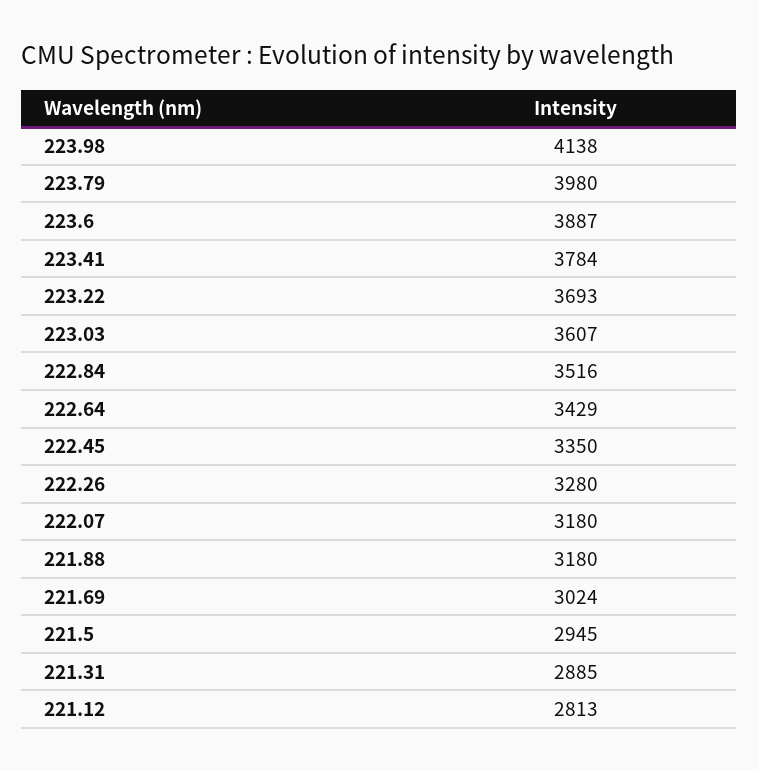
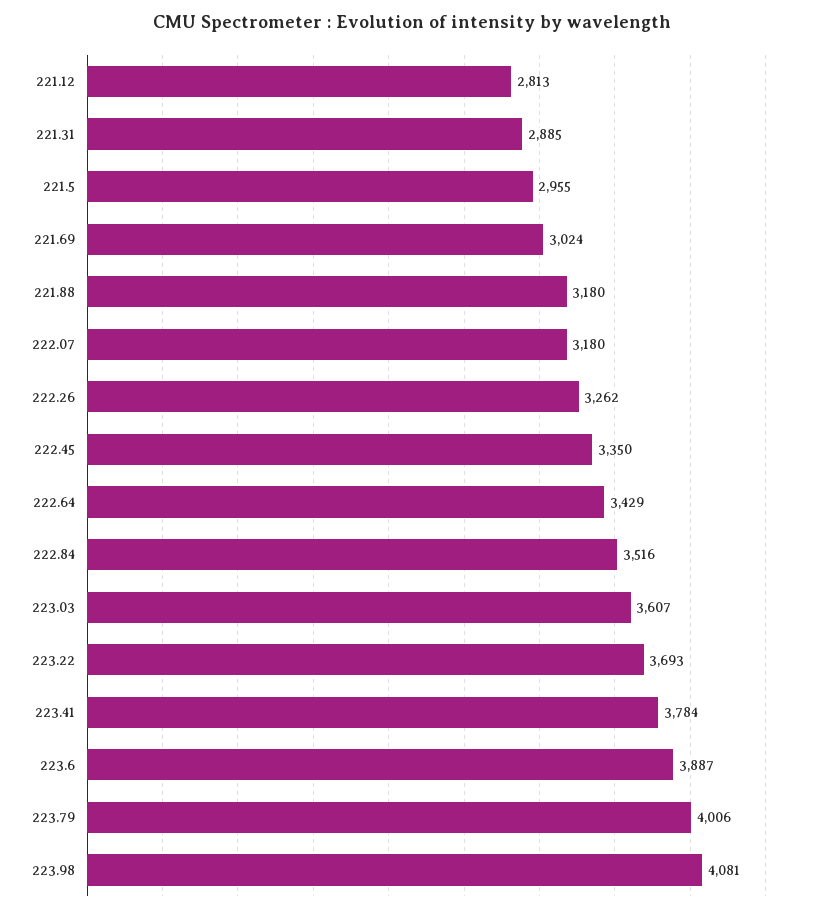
223.98: 4138 -> 4081
223.79: 3980 -> 4006
222.26: 3280 -> 3262
221.5: 2945 -> 2955

